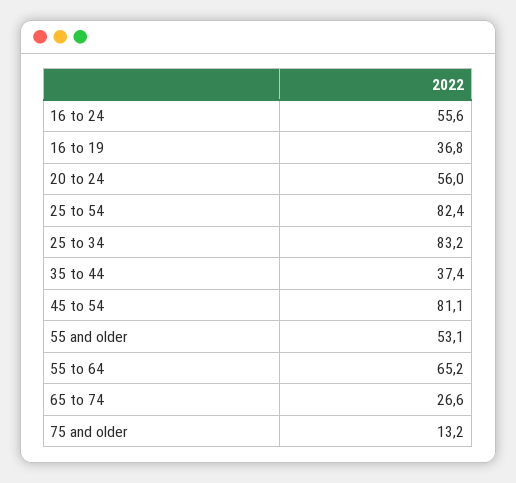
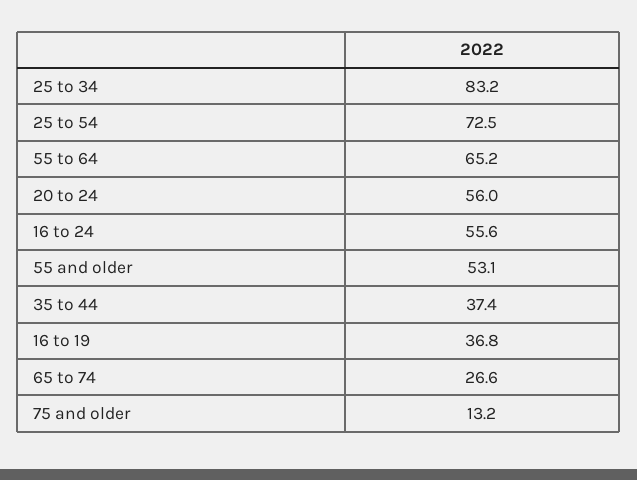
25 to 54: 82.4 -> 72.5
45 to 54: 81.1 -> none

